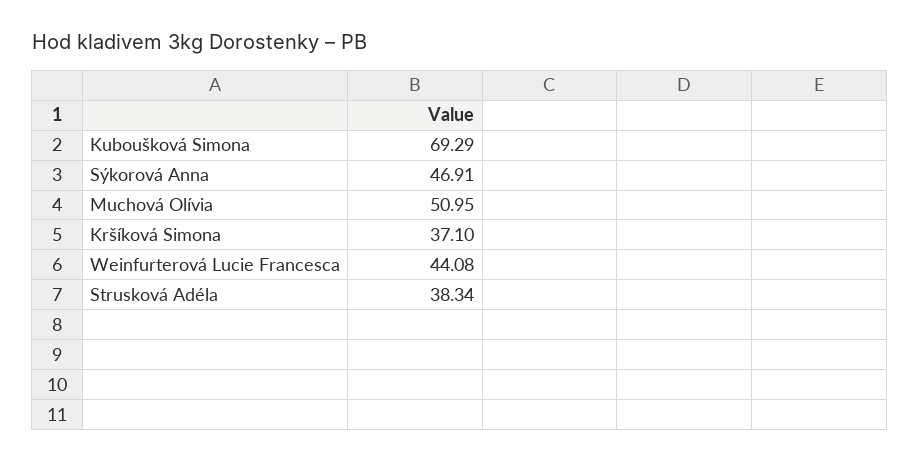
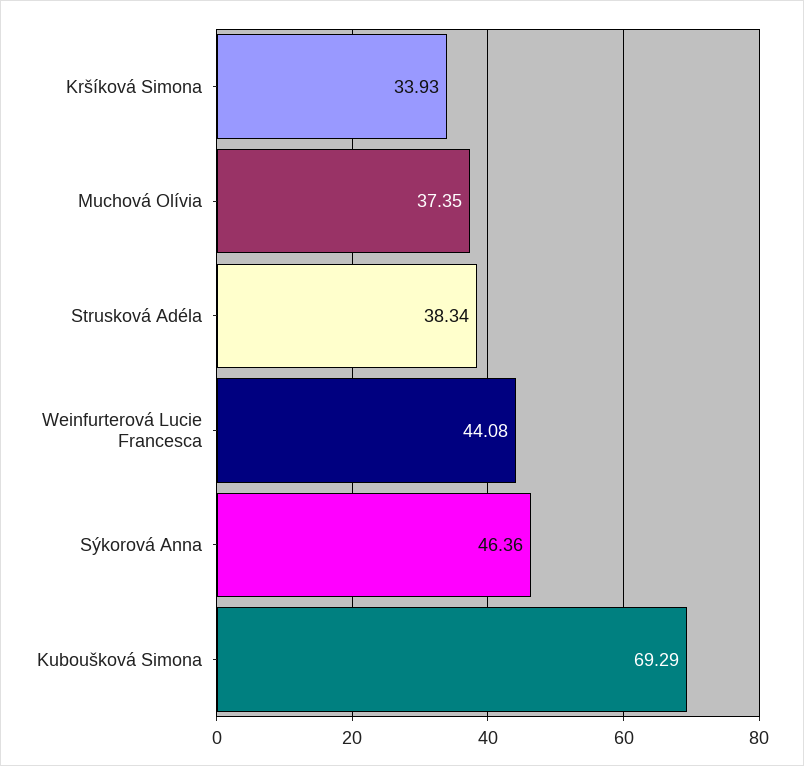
Sýkorová Anna: 46.91 -> 46.36
Muchová Olívia: 50.95 -> 37.35
Kršíková Simona: 37.1 -> 33.93

